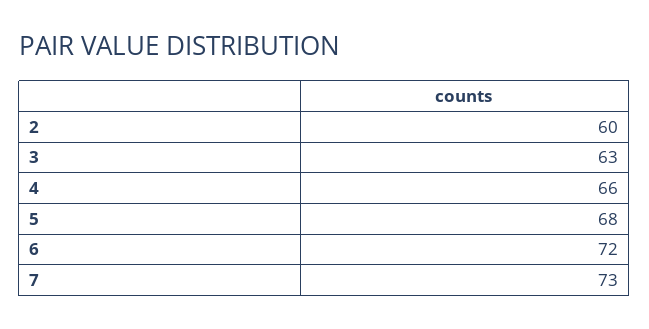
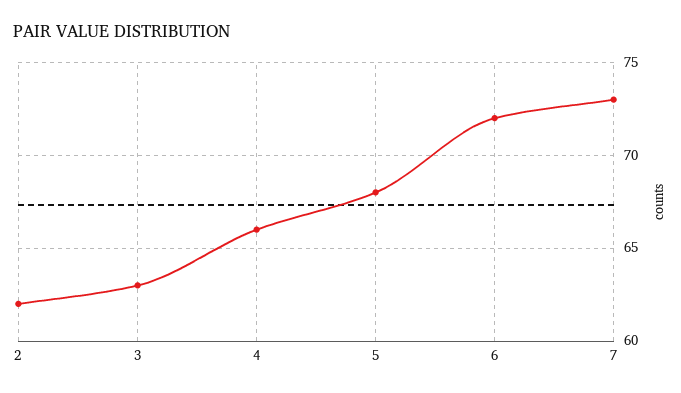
2: 60 -> 62

